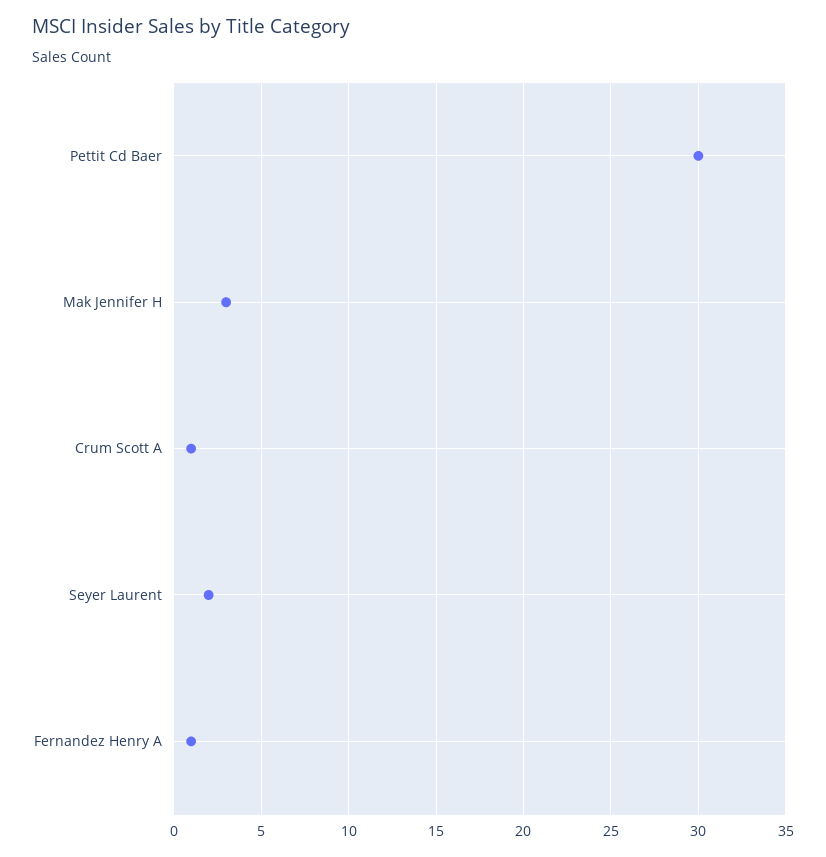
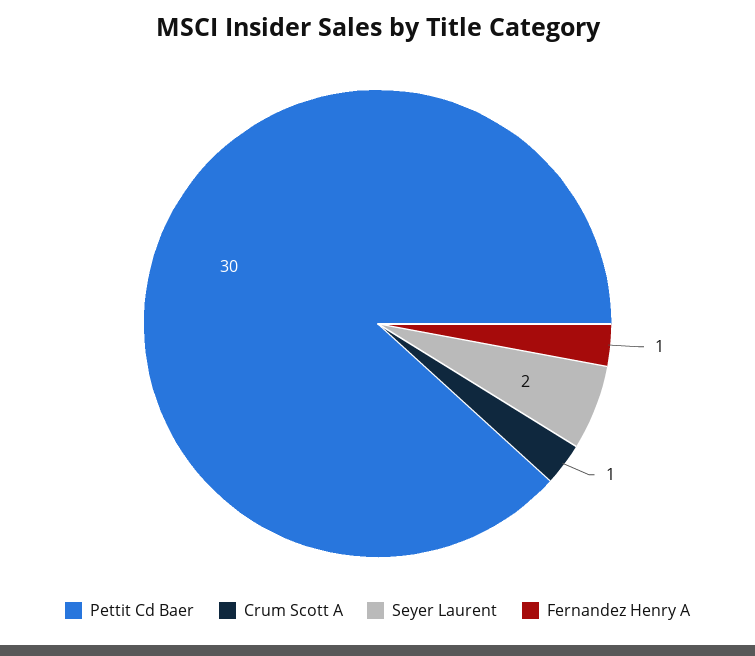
Mak Jennifer H: 3 -> none

